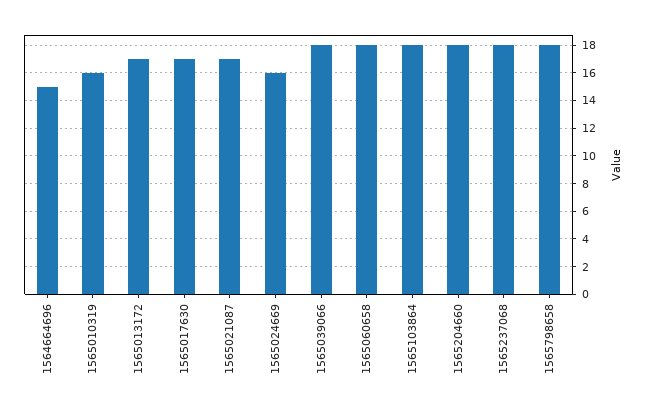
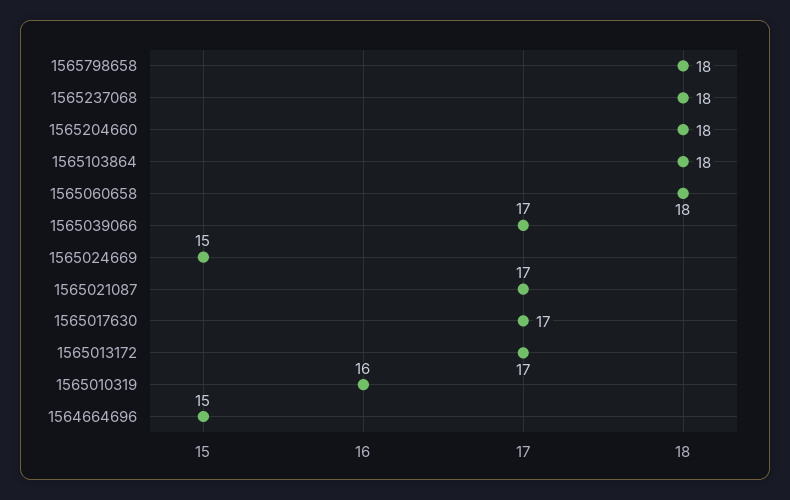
1565024669: 16 -> 15
1565039066: 18 -> 17

